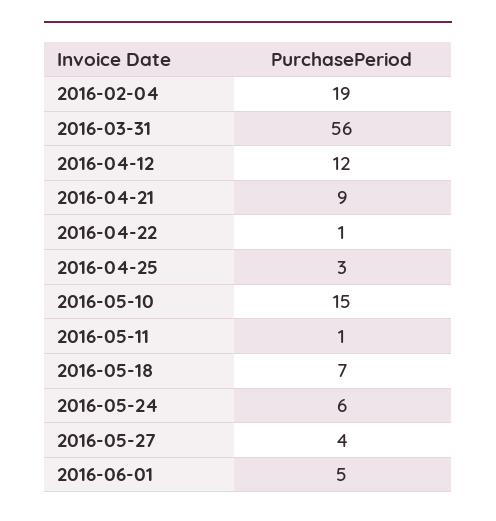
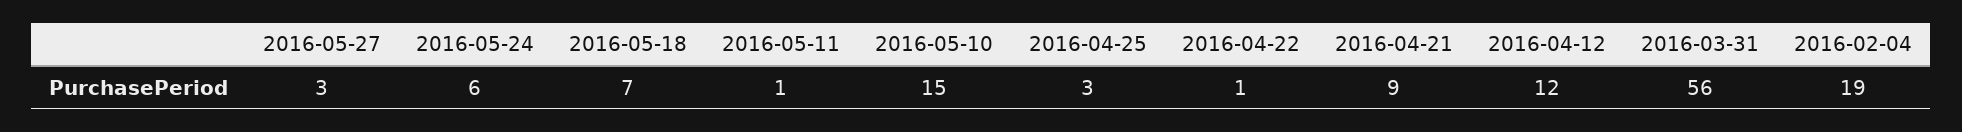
2016-05-27: 4 -> 3
2016-06-01: 5 -> none

